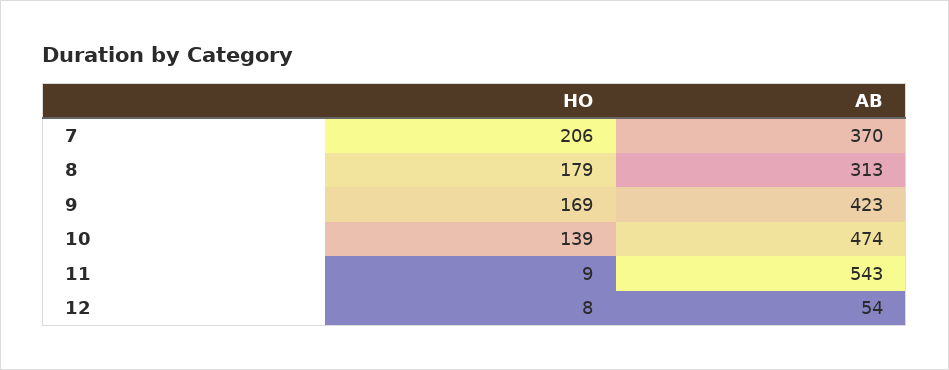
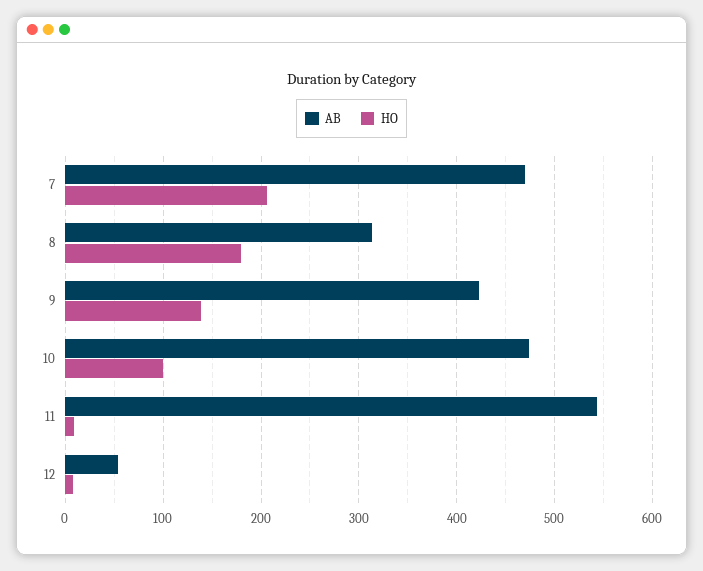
AB, 7: 370 -> 470
HO, 9: 169 -> 140
HO, 10: 139 -> 100

